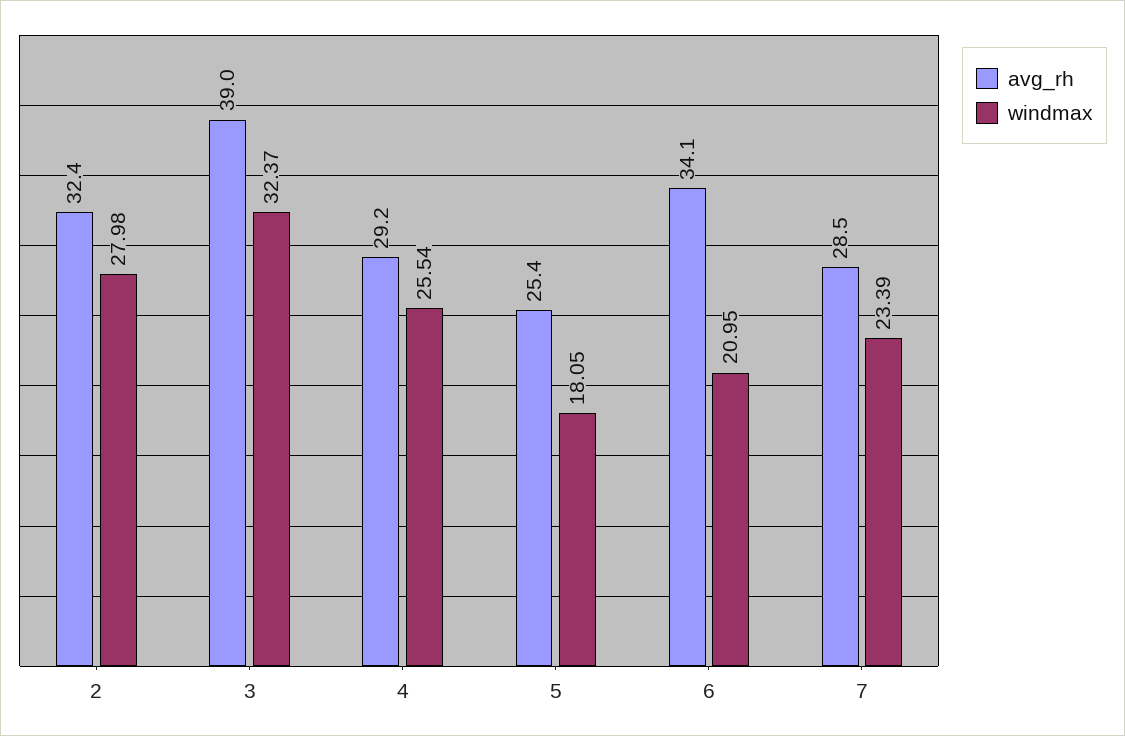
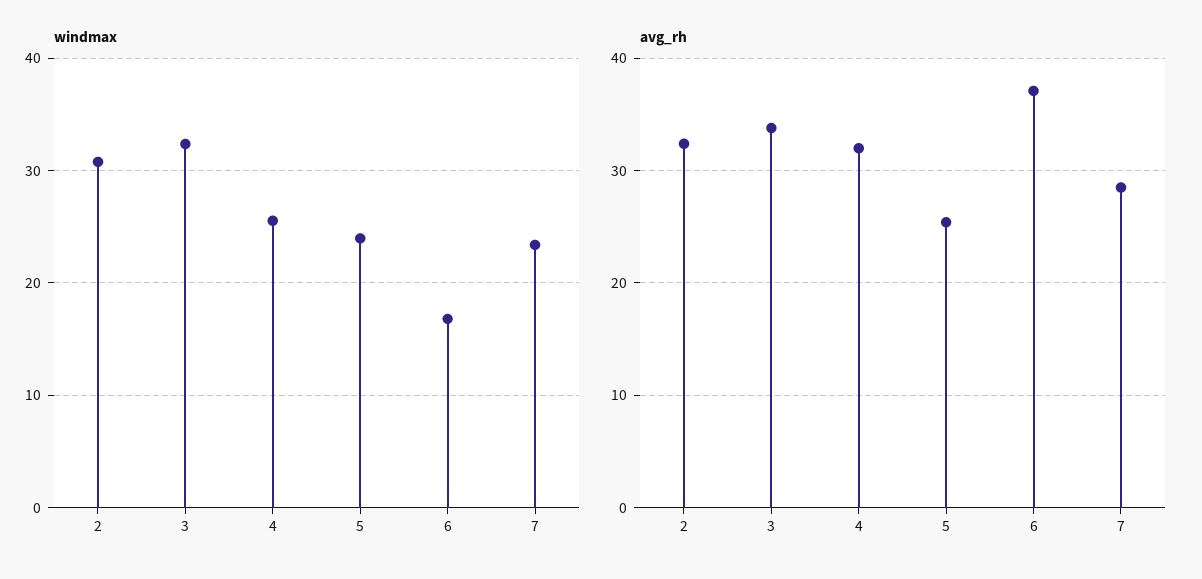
windmax, 2: 27.98 -> 31
avg_rh, 3: 39 -> 34
avg_rh, 4: 29.2 -> 32
windmax, 5: 18.05 -> 24
avg_rh, 6: 34.1 -> 37
windmax, 6: 20.95 -> 17

